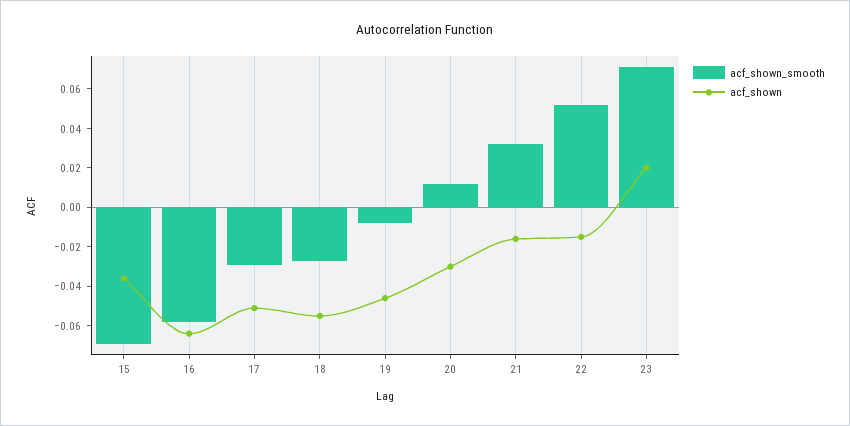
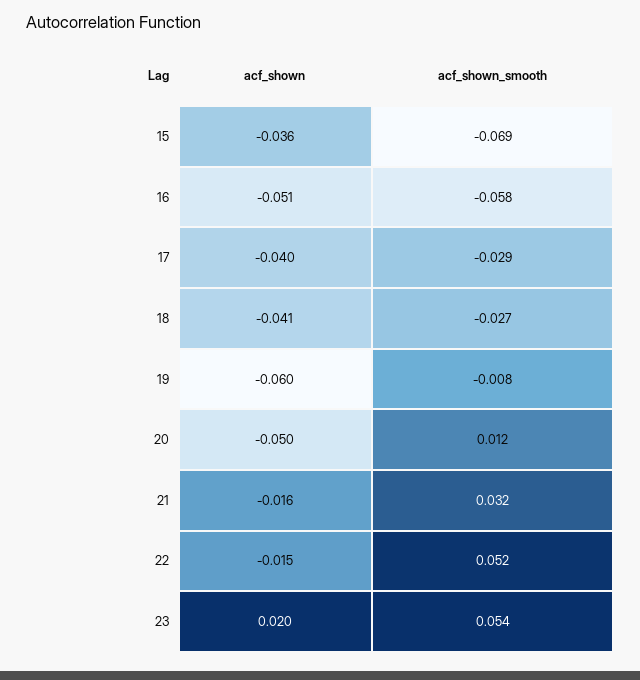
acf_shown, 16: -0.065 -> -0.051
acf_shown, 17: -0.05 -> -0.04
acf_shown, 18: -0.055 -> -0.041
acf_shown, 19: -0.045 -> -0.06
acf_shown, 20: -0.03 -> -0.05
acf_shown_smooth, 23: 0.07 -> 0.054

